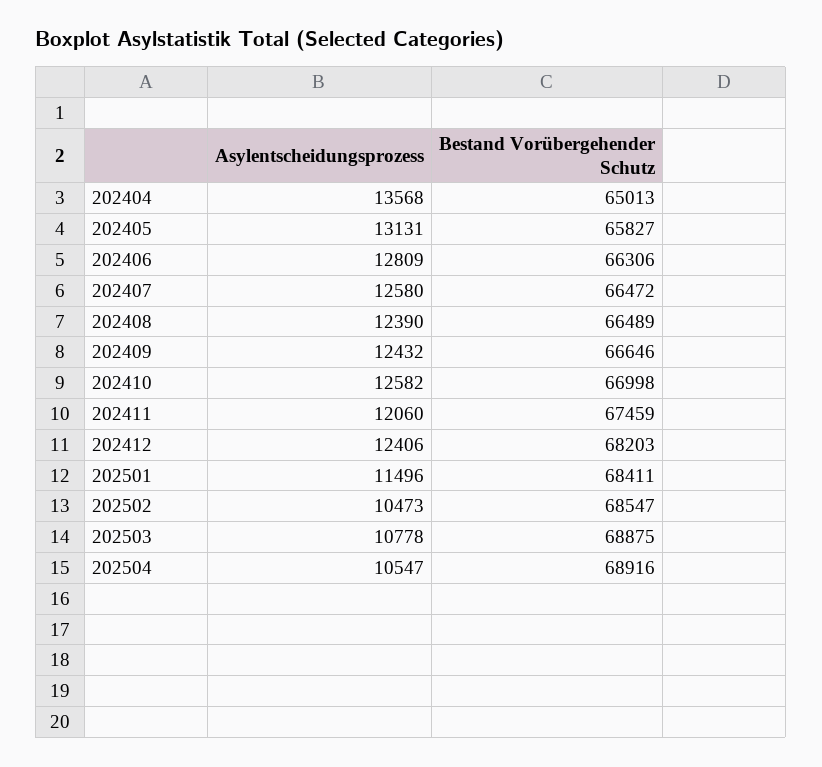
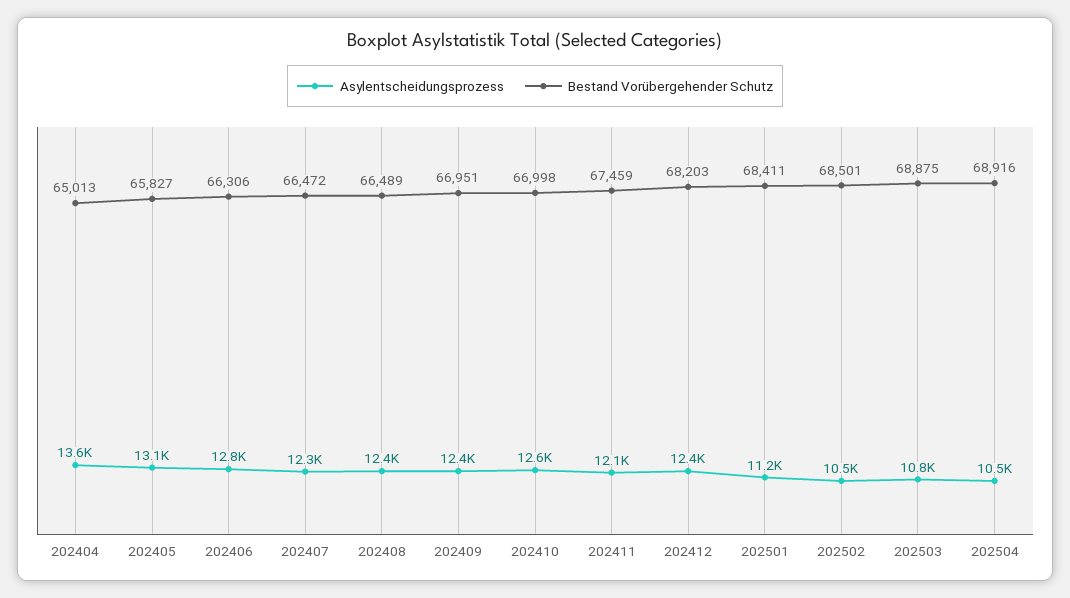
Asylentscheidungsprozess, 202407: 12580 -> 12300
Bestand Vorübergehender Schutz, 202409: 66646 -> 66951
Asylentscheidungsprozess, 202501: 11496 -> 11200
Bestand Vorübergehender Schutz, 202502: 68547 -> 68501

